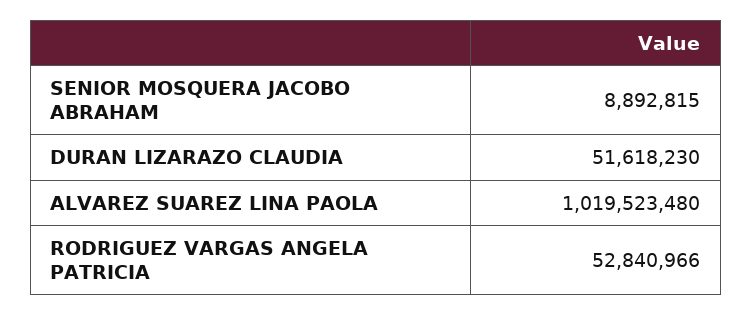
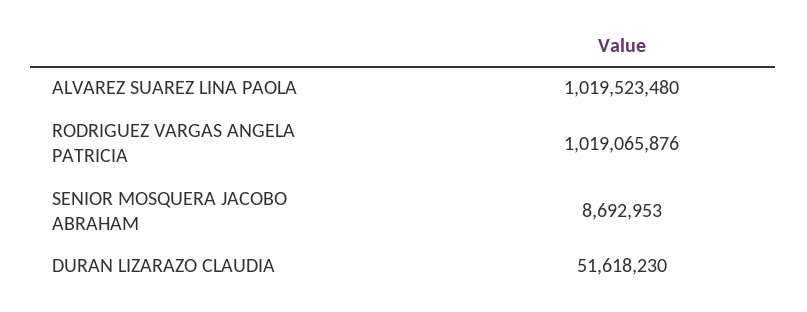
SENIOR MOSQUERA JACOBO ABRAHAM: 8892815 -> 8692953
RODRIGUEZ VARGAS ANGELA PATRICIA: 52840966 -> 1019065876

